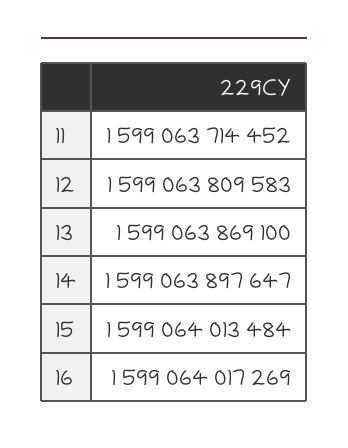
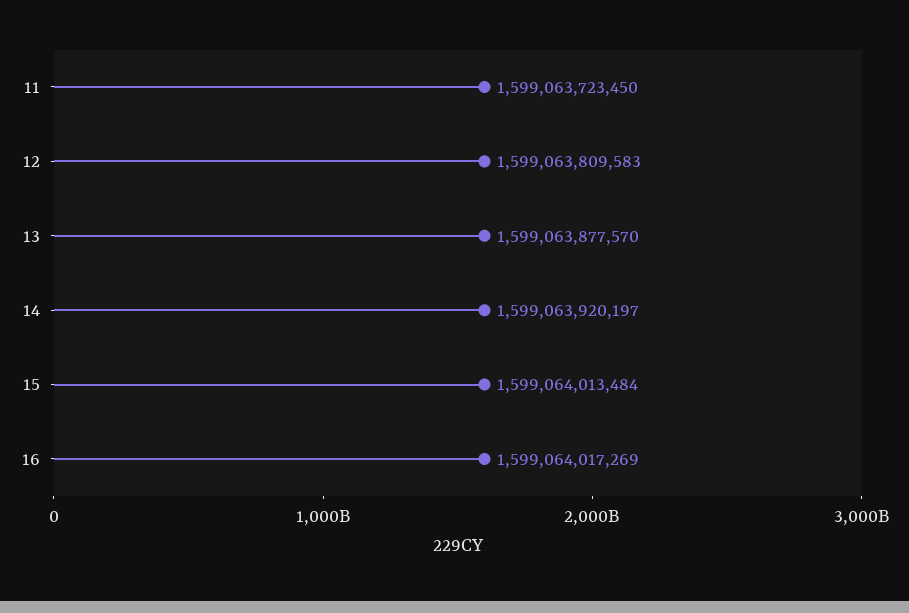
11: 1599063714452 -> 1599063723450
13: 1599063869100 -> 1599063877570
14: 1599063897647 -> 1599063920197

